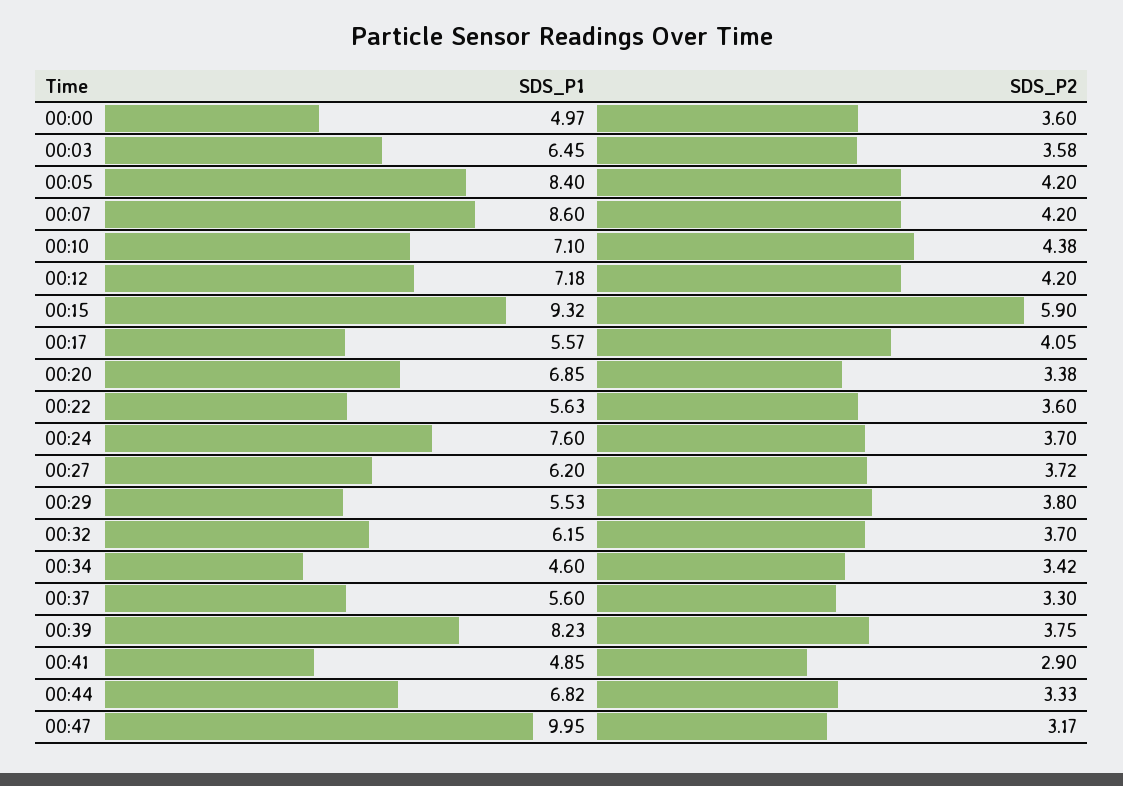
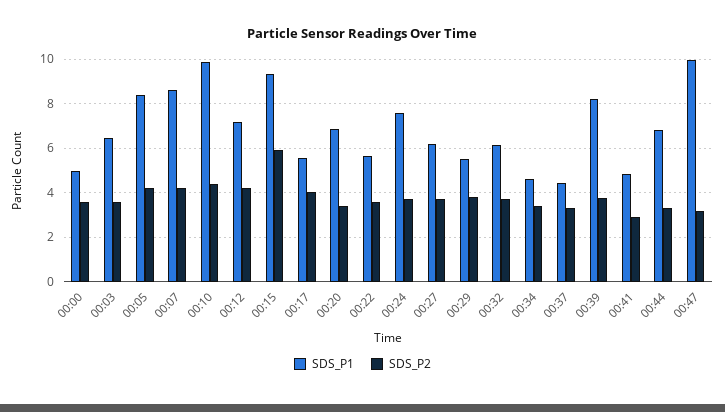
SDS_P1, 00:10: 7.1 -> 10
SDS_P1, 00:37: 5.6 -> 4.5

